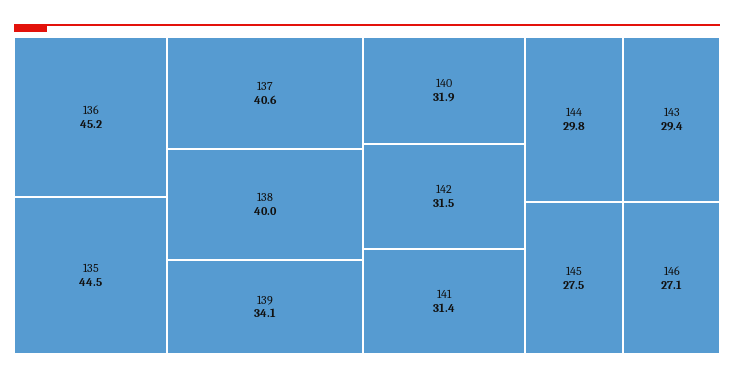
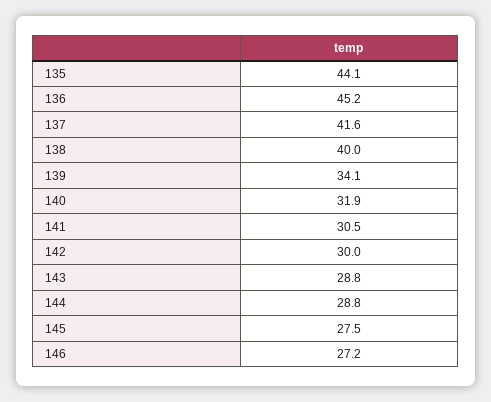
135: 44.5 -> 44.1
137: 40.6 -> 41.6
142: 31.5 -> 30
141: 31.4 -> 30.5
144: 29.8 -> 28.8
143: 29.4 -> 28.8
146: 27.1 -> 27.2

